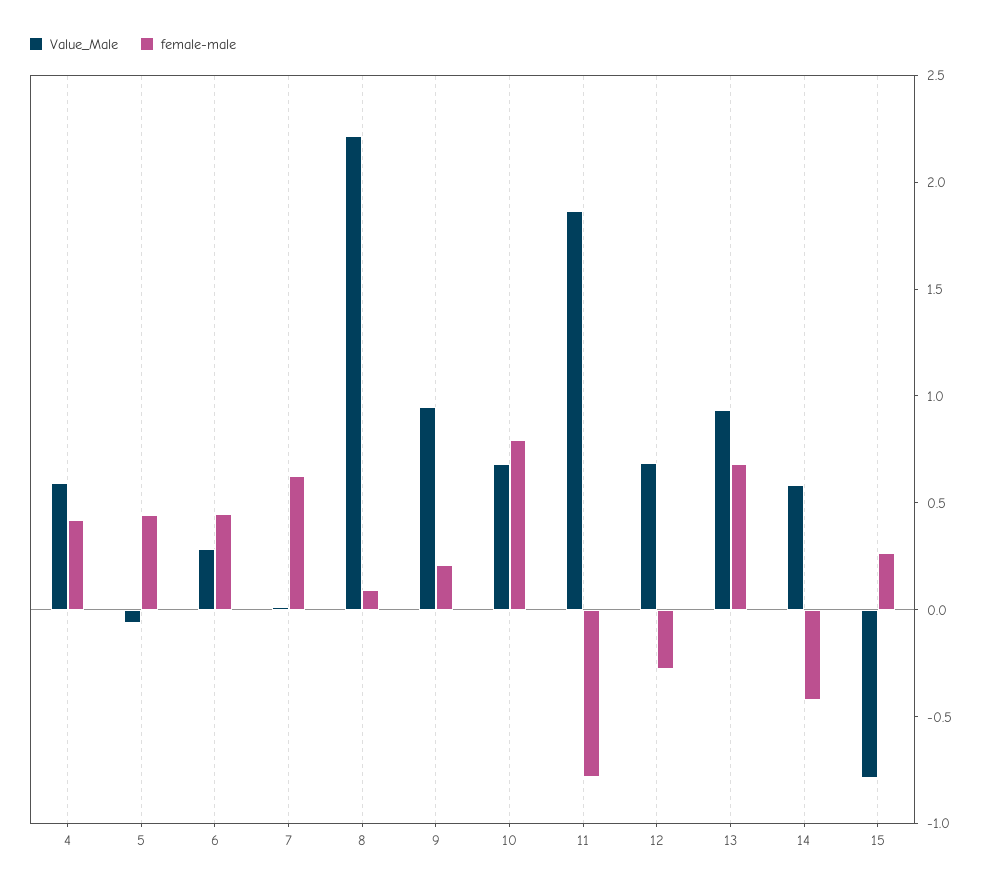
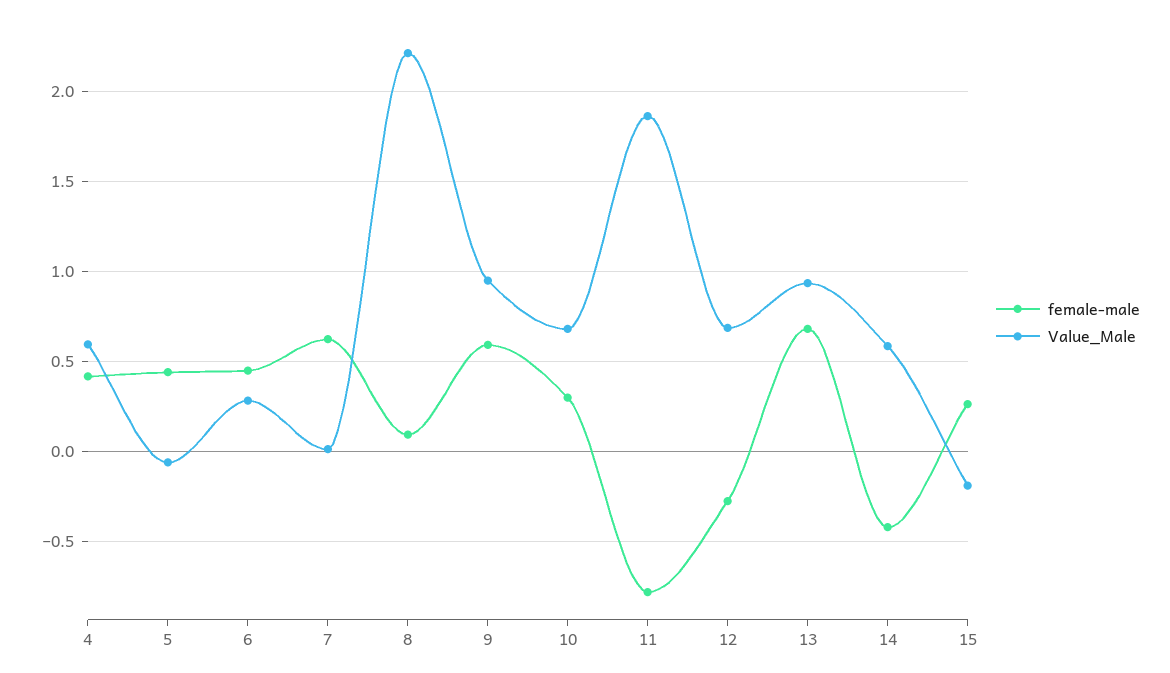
female-male, 9: 0.2 -> 0.6
female-male, 10: 0.8 -> 0.3
Value_Male, 15: -0.8 -> -0.2

